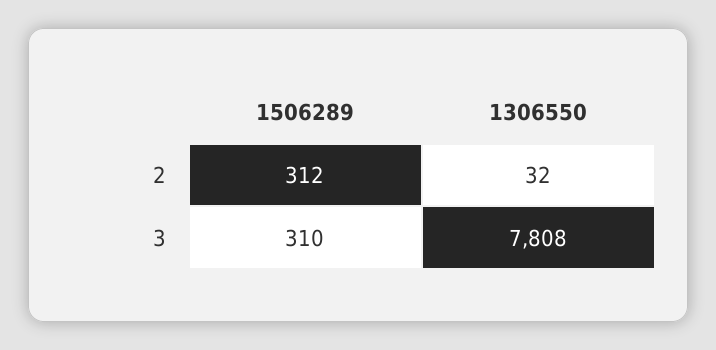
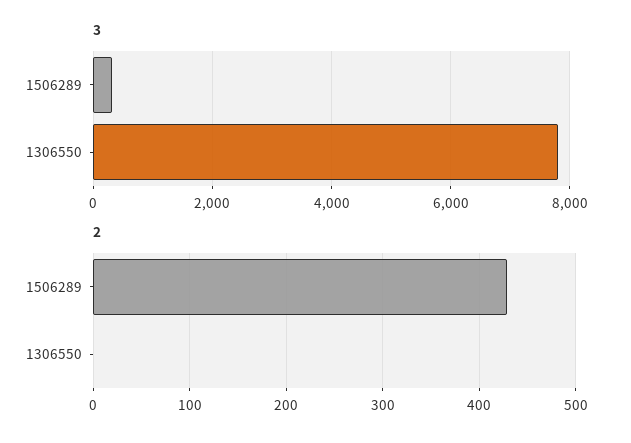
2, 1506289: 312 -> 430
2, 1306550: 32 -> 0

